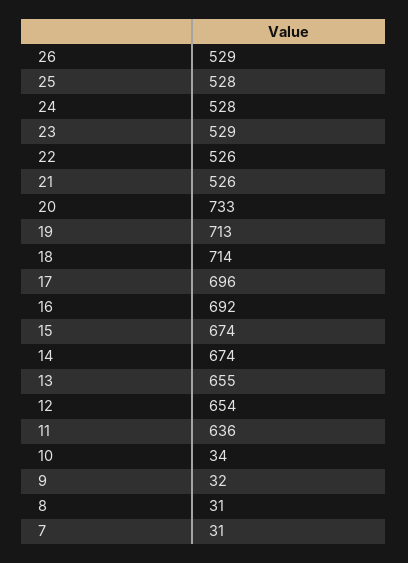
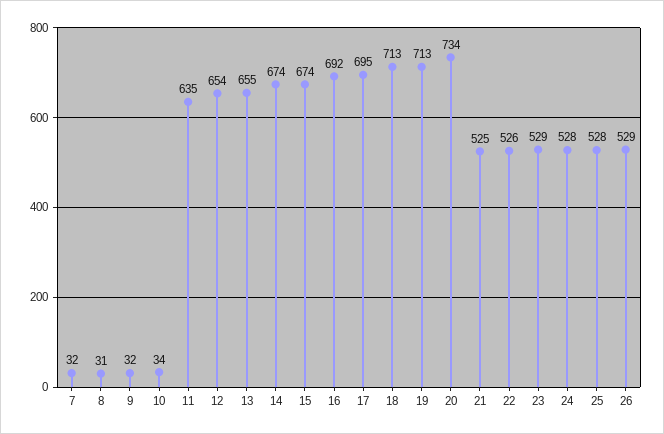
21: 526 -> 525
20: 733 -> 734
18: 714 -> 713
17: 696 -> 695
11: 636 -> 635
7: 31 -> 32

